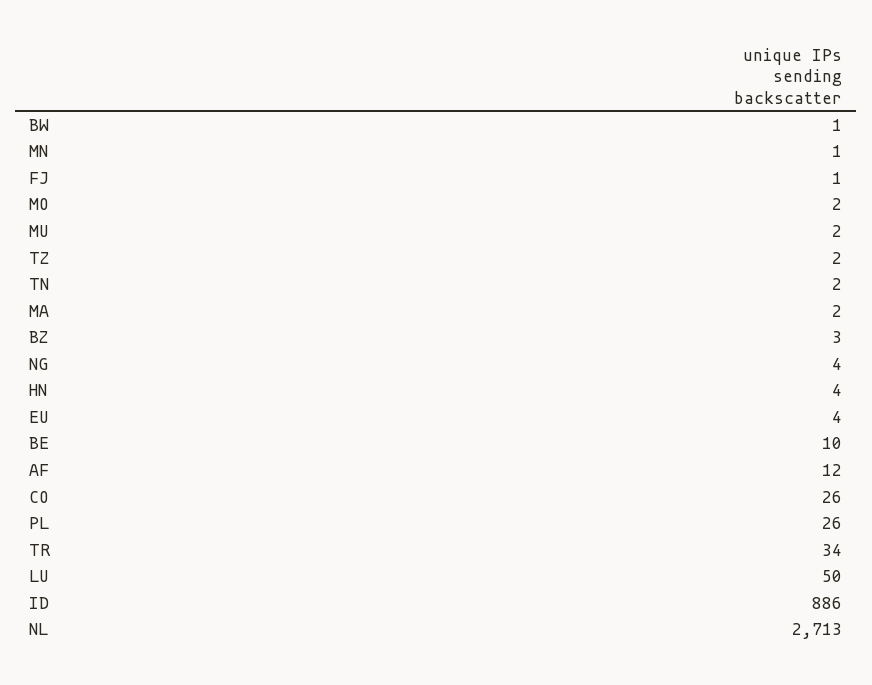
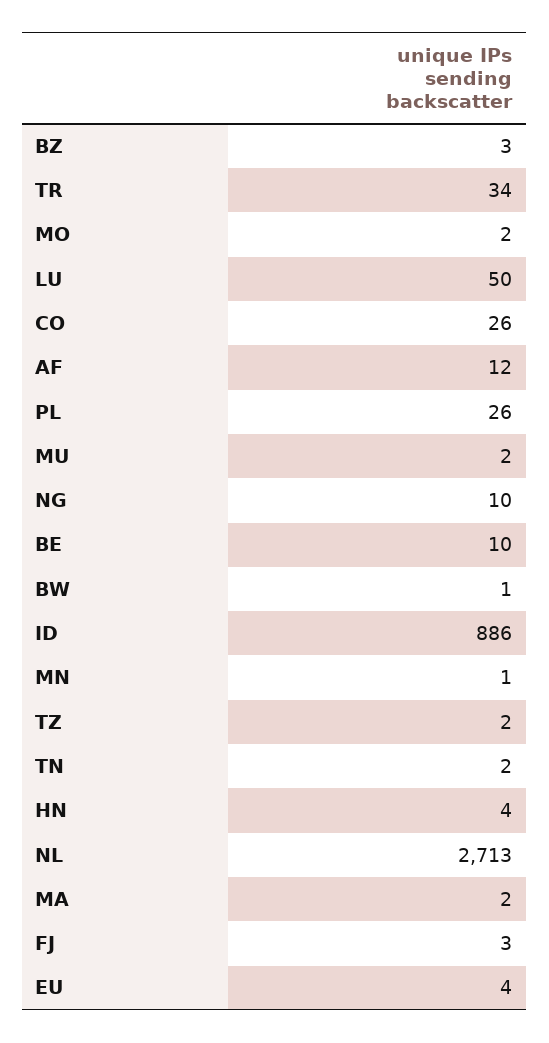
FJ: 1 -> 3
NG: 4 -> 10

